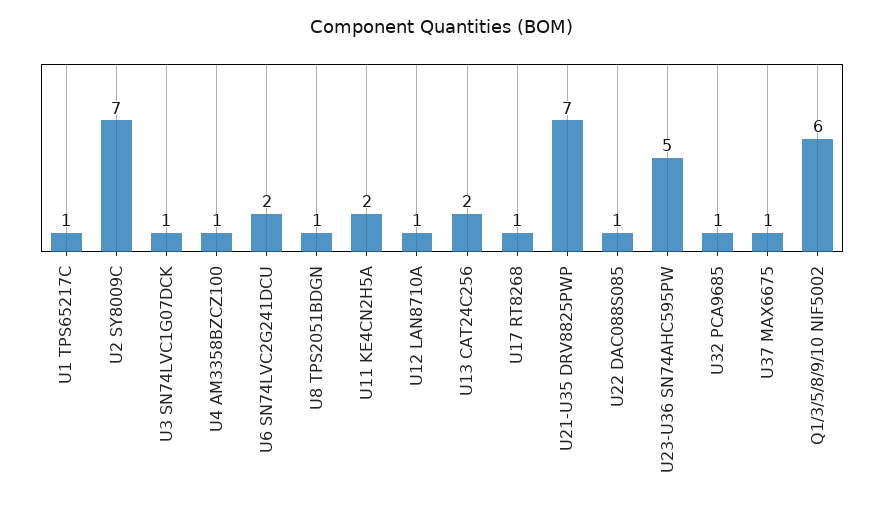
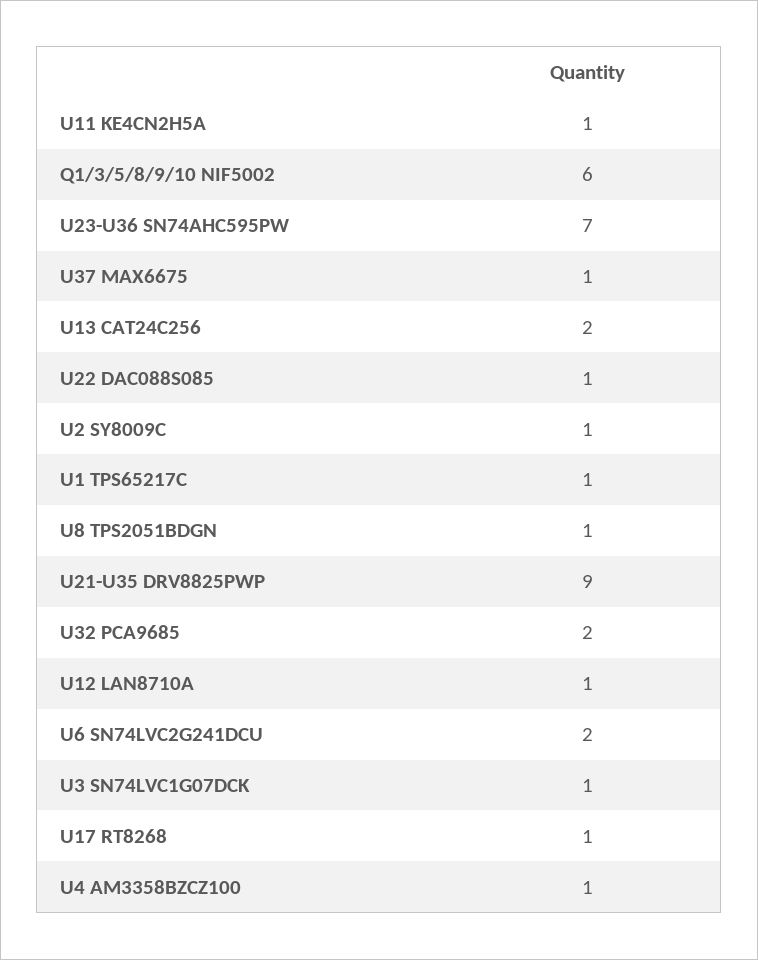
U2 SY8009C: 7 -> 1
U11 KE4CN2H5A: 2 -> 1
U21-U35 DRV8825PWP: 7 -> 9
U23-U36 SN74AHC595PW: 5 -> 7
U32 PCA9685: 1 -> 2

